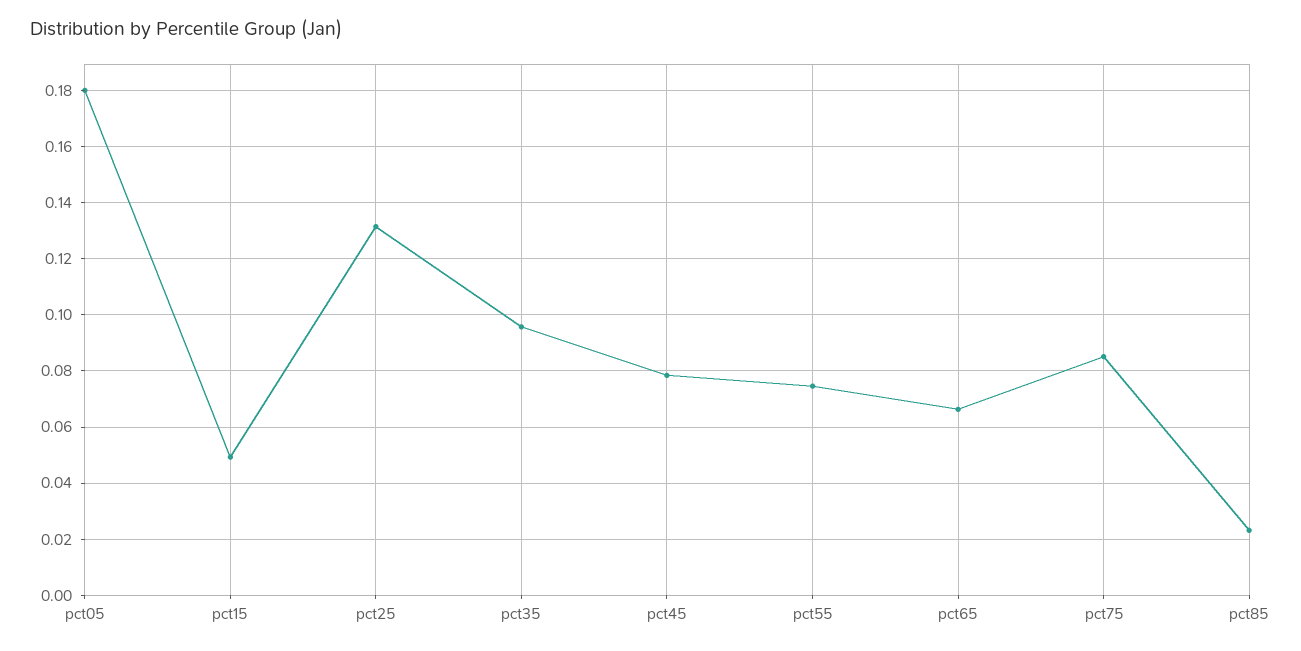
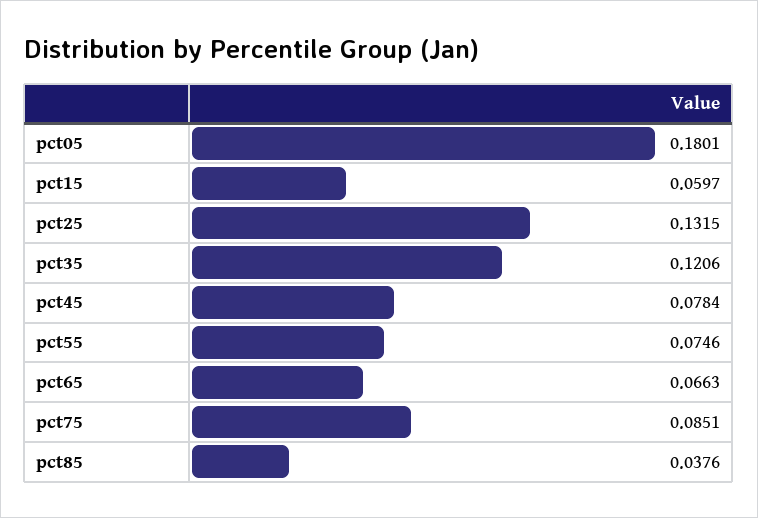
pct15: 0.05 -> 0.0597
pct35: 0.095 -> 0.1206
pct85: 0.0225 -> 0.0376

